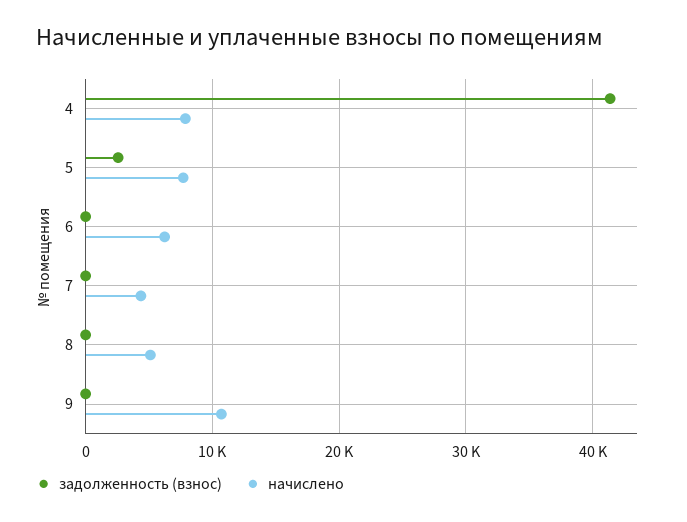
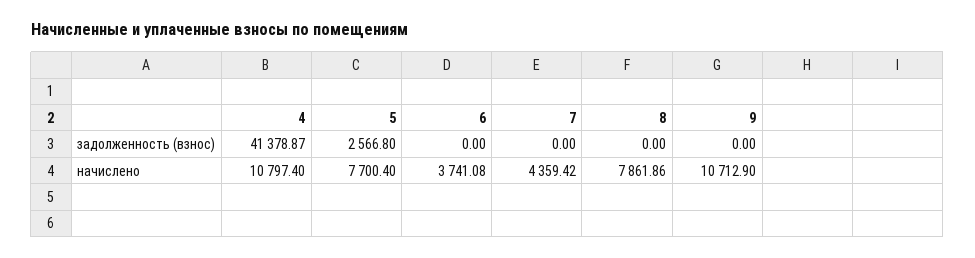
начислено, 4: 8000 -> 10797.4
начислено, 6: 6000 -> 3741.08
начислено, 8: 5000 -> 7861.86

